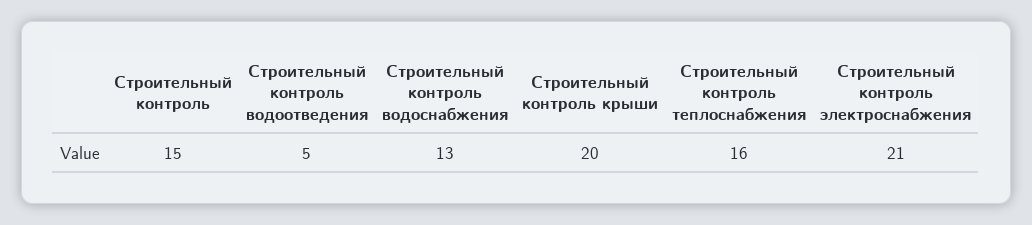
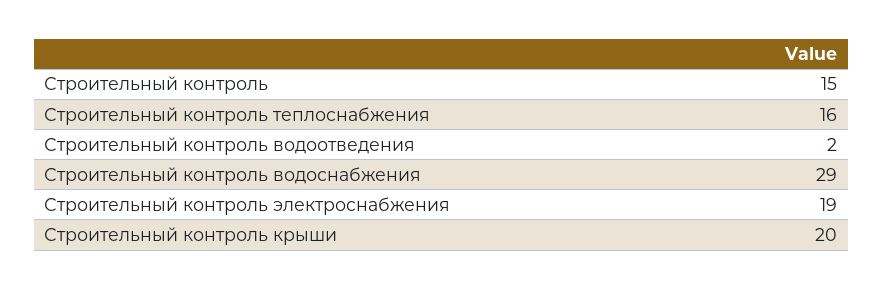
Строительный контроль водоотведения: 5 -> 2
Строительный контроль водоснабжения: 13 -> 29
Строительный контроль электроснабжения: 21 -> 19

